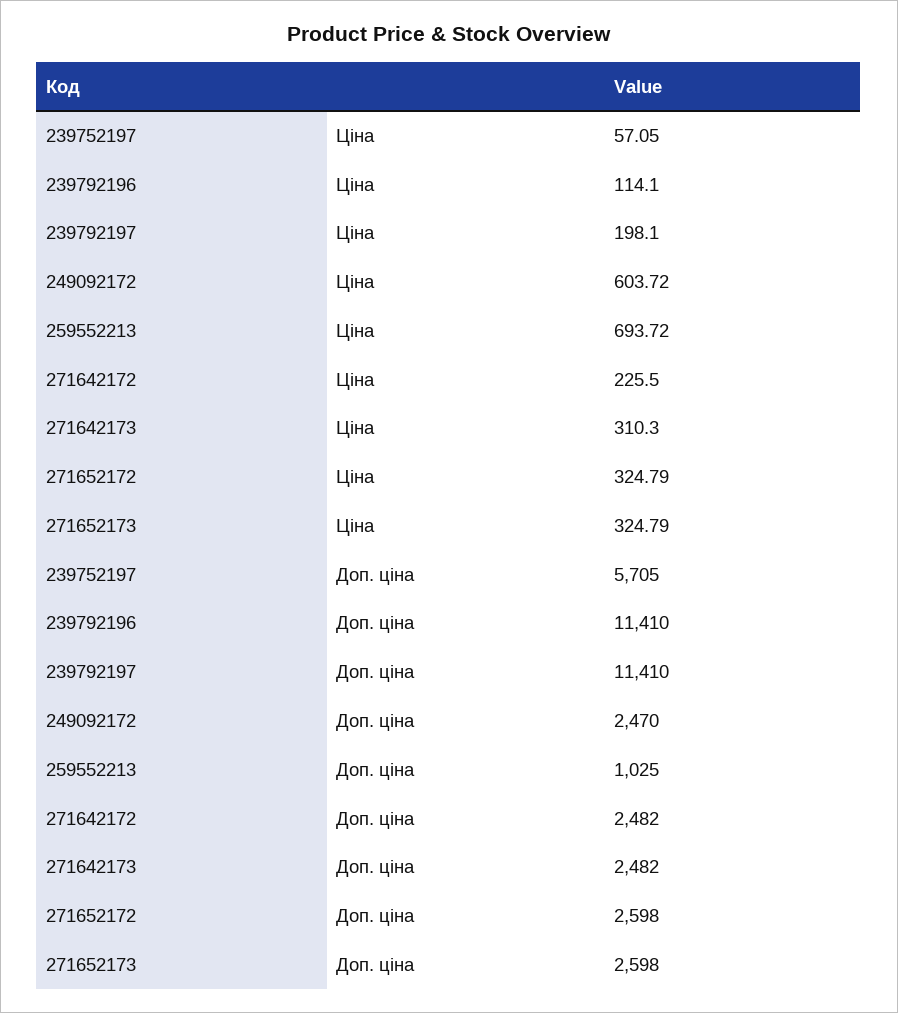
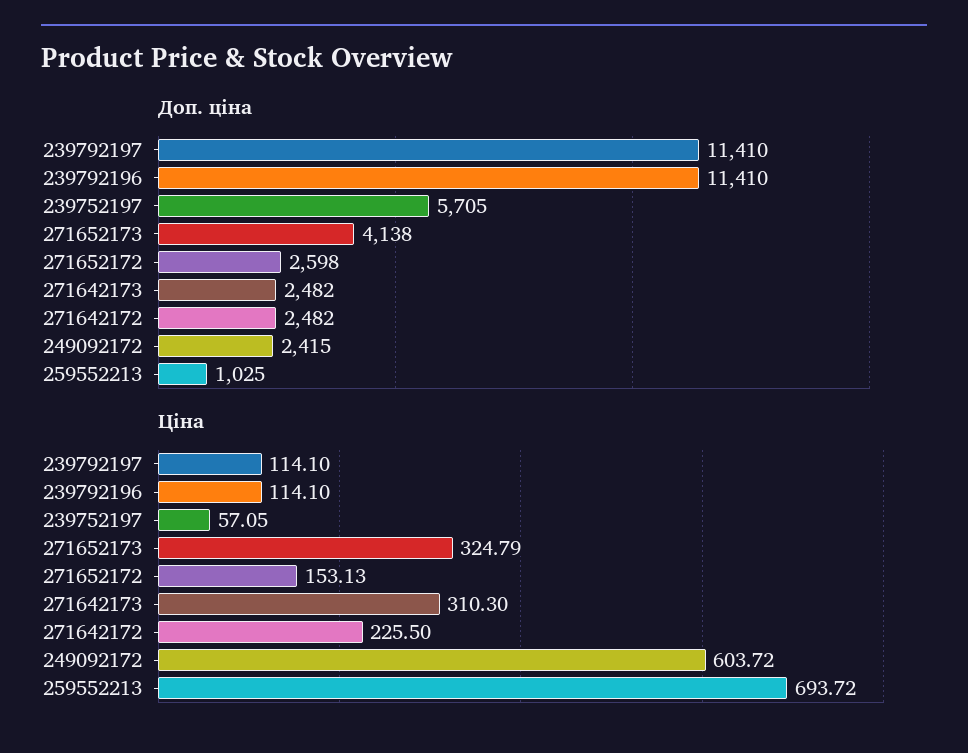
Ціна, 239792197: 198.1 -> 114.1
Ціна, 271652172: 324.79 -> 153.13
Доп. ціна, 249092172: 2470 -> 2415
Доп. ціна, 271652173: 2598 -> 4138

